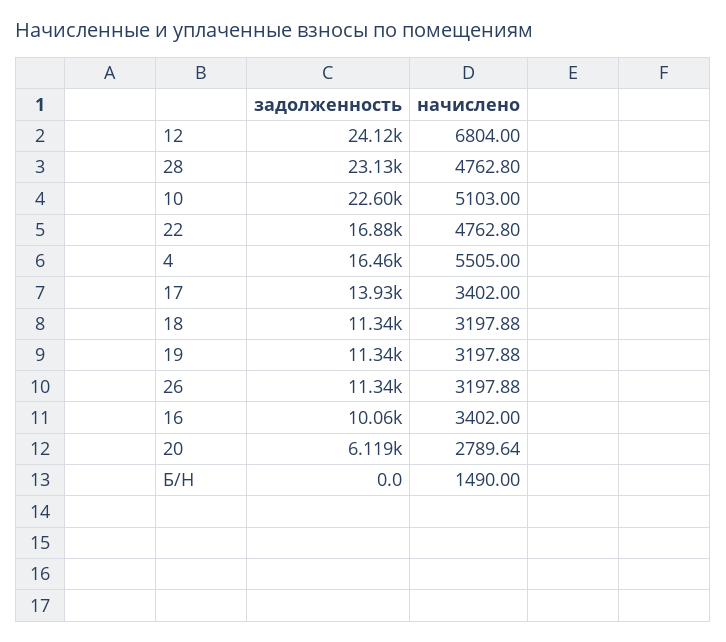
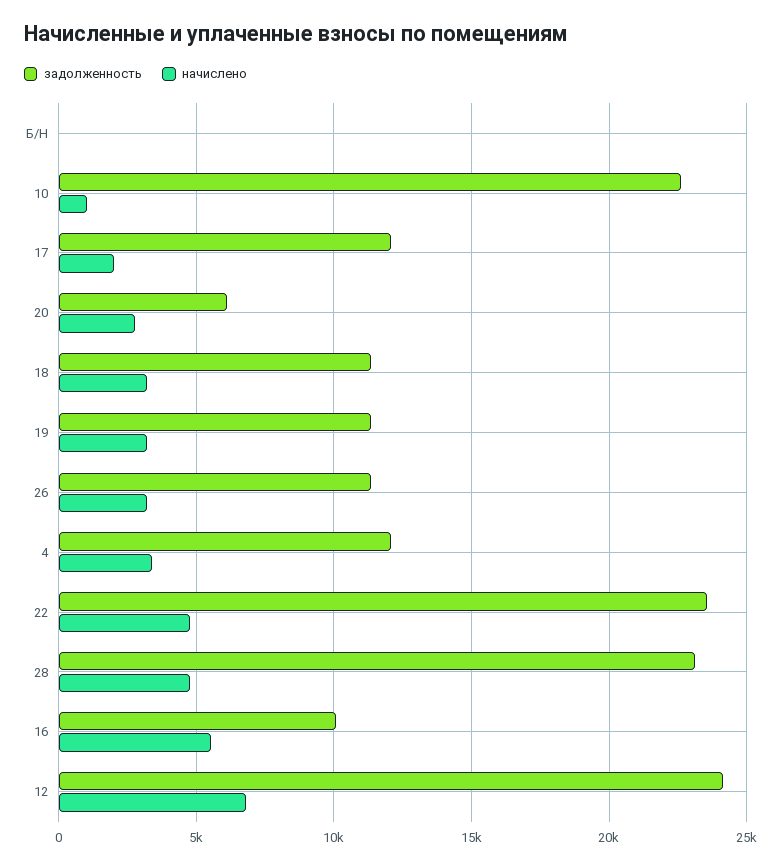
начислено, 10: 5103 -> 1000
задолженность, 22: 16880 -> 23500
задолженность, 4: 16460 -> 12000
начислено, 4: 5505 -> 3500
задолженность, 17: 13930 -> 12000
начислено, 17: 3402 -> 2000
начислено, 16: 3402 -> 5500
начислено, Б/Н: 1490 -> 0

